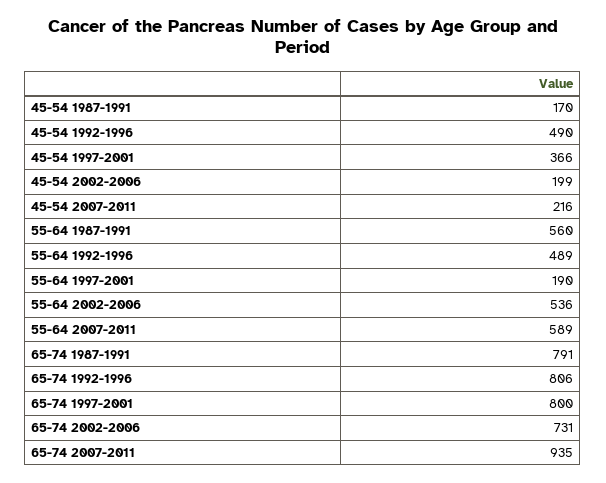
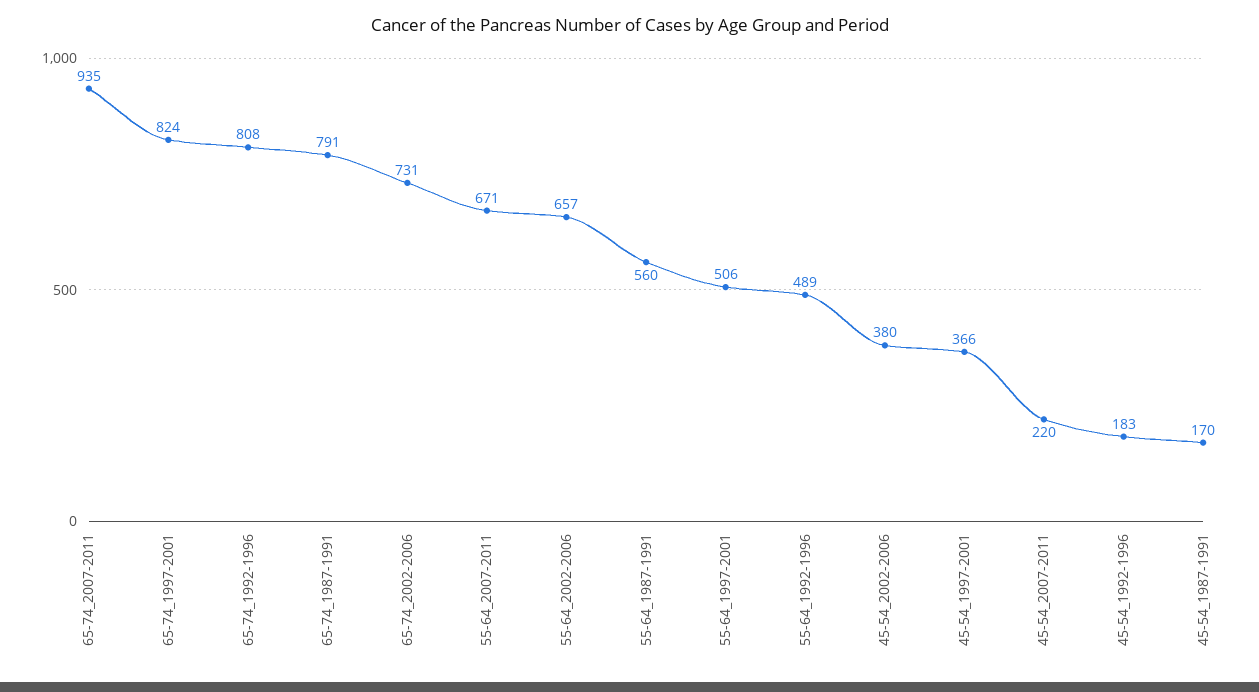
45-54 1992-1996: 490 -> 183
45-54 2002-2006: 199 -> 380
45-54 2007-2011: 216 -> 220
55-64 1997-2001: 190 -> 506
55-64 2002-2006: 536 -> 657
55-64 2007-2011: 589 -> 671
65-74 1992-1996: 806 -> 808
65-74 1997-2001: 800 -> 824

